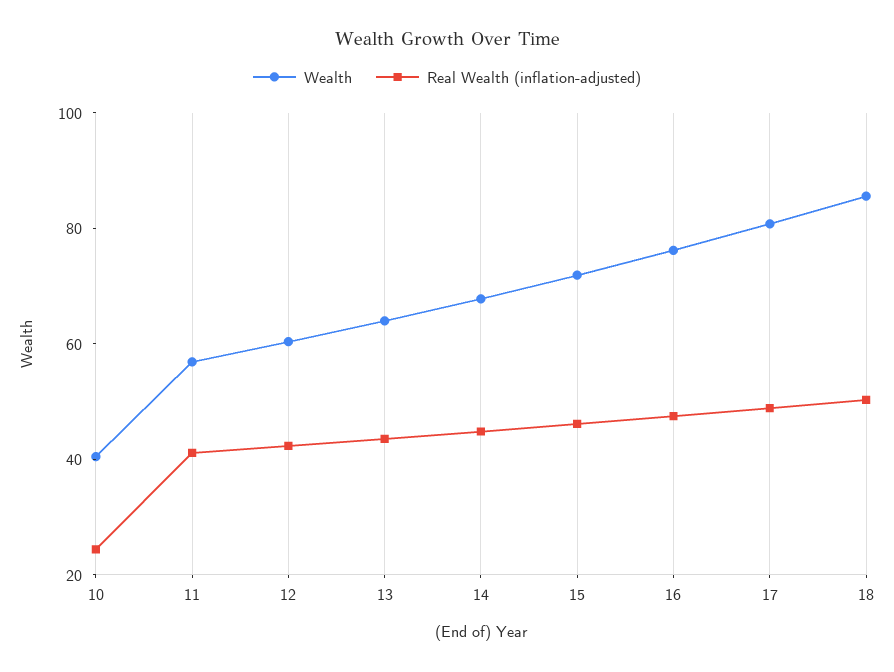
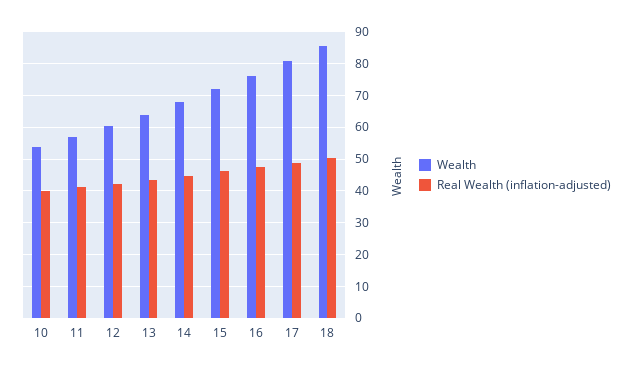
Wealth, 10: 40 -> 54
Real Wealth (inflation-adjusted), 10: 25 -> 40

